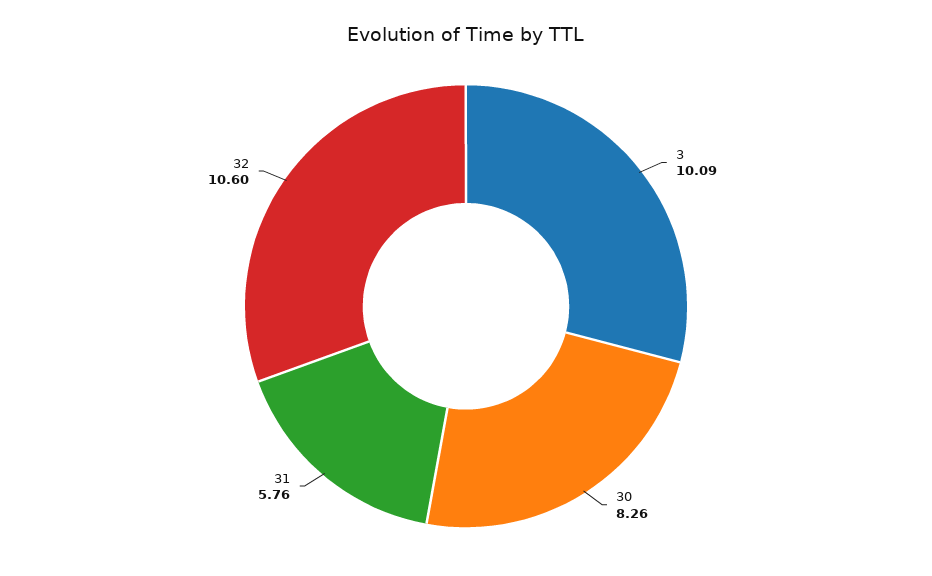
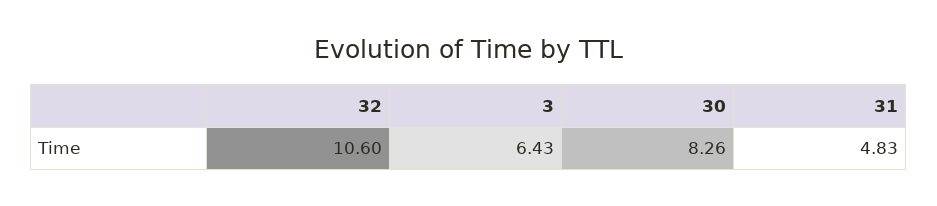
3: 10.09 -> 6.43
31: 5.76 -> 4.83

